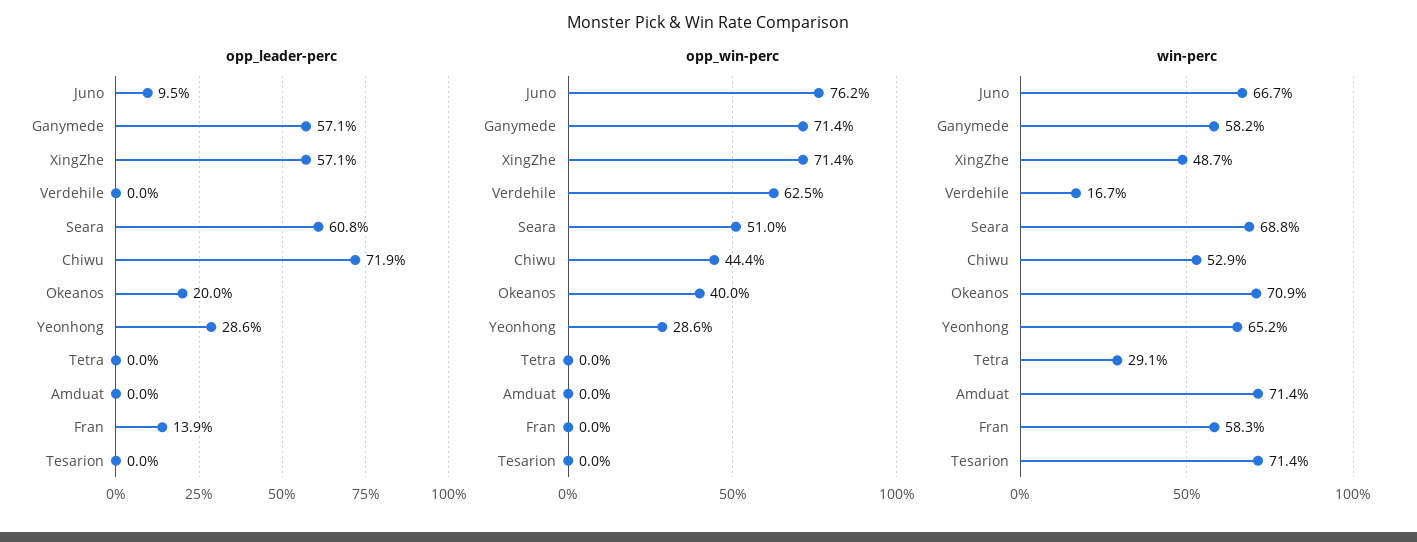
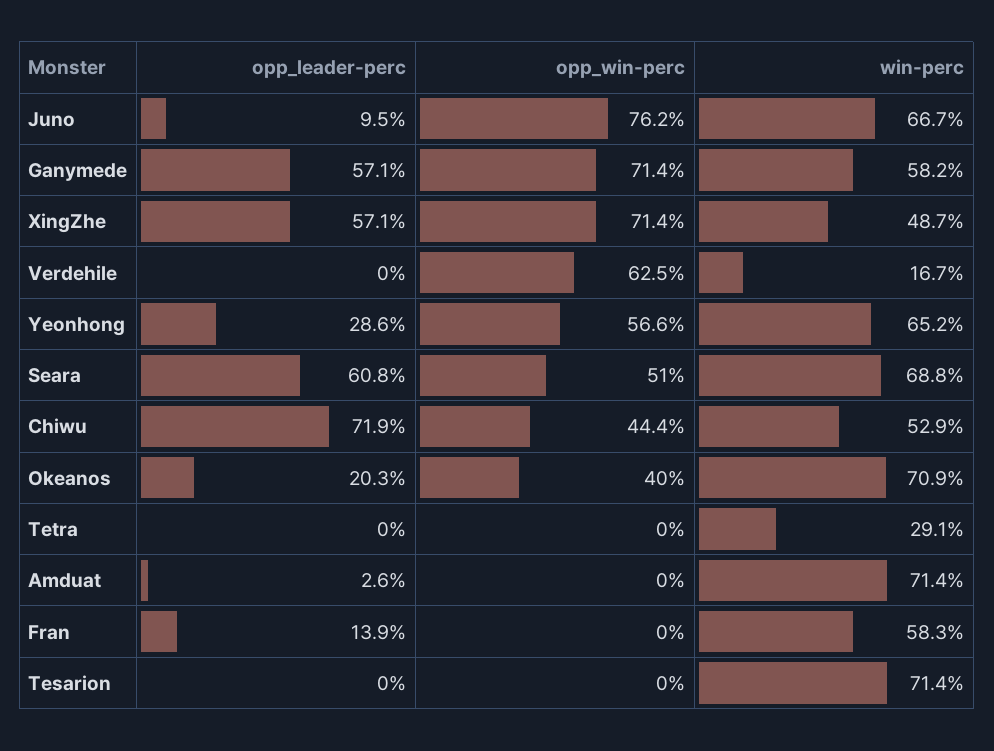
opp_leader-perc, Okeanos: 20 -> 20.3
opp_leader-perc, Amduat: 0 -> 2.6
opp_win-perc, Yeonhong: 28.6 -> 56.6

